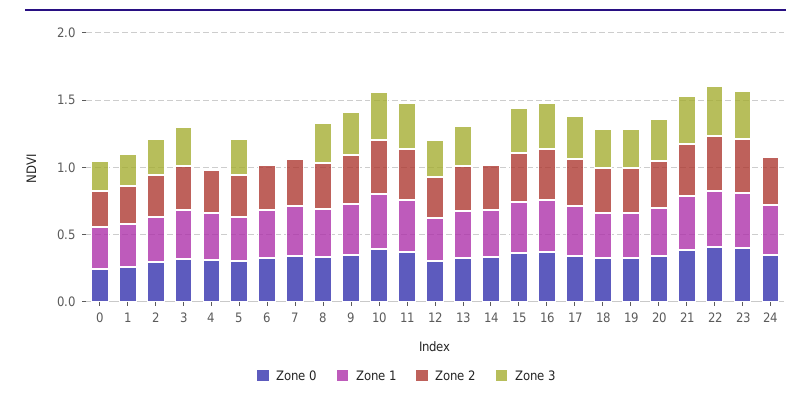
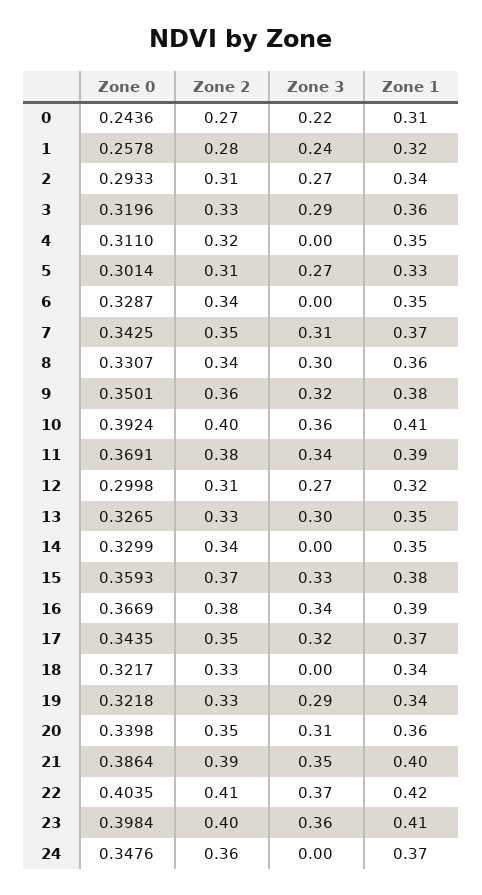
Zone 3, 7: 0 -> 0.31
Zone 3, 18: 0.3 -> 0

